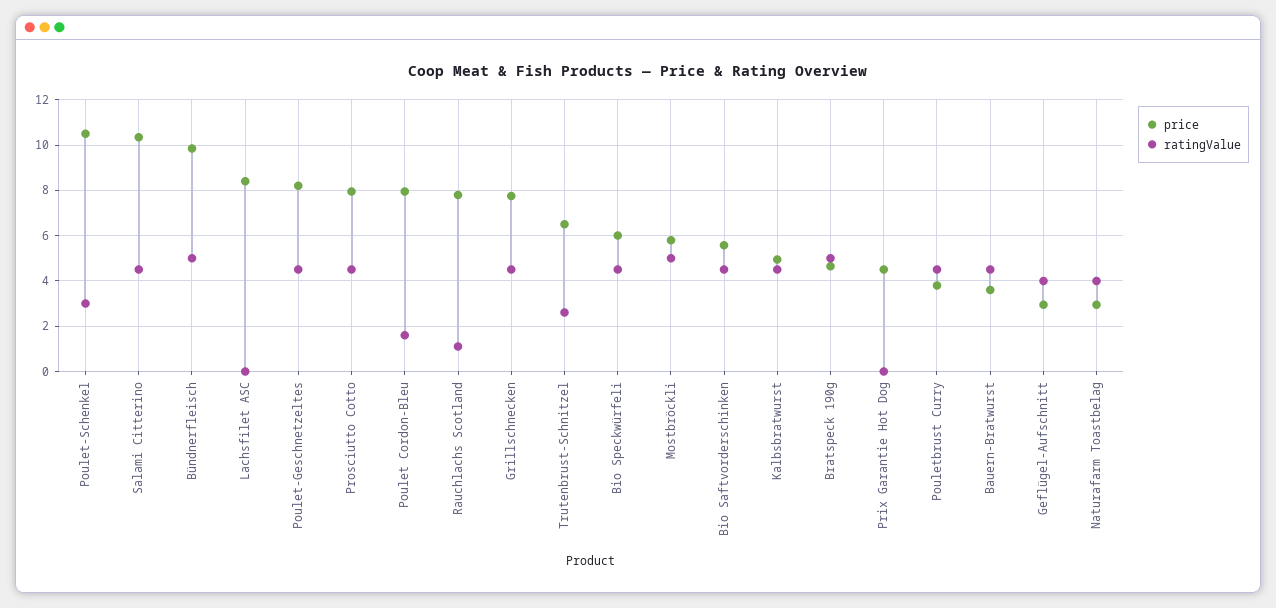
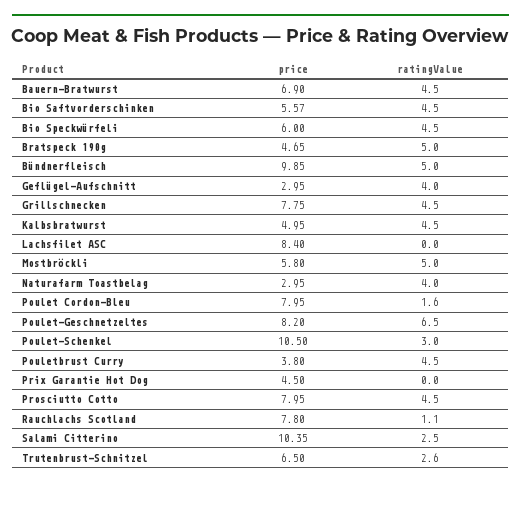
ratingValue, Salami Citterino: 4.5 -> 2.5
ratingValue, Poulet-Geschnetzeltes: 4.5 -> 6.5
price, Bauern-Bratwurst: 3.5 -> 6.9

